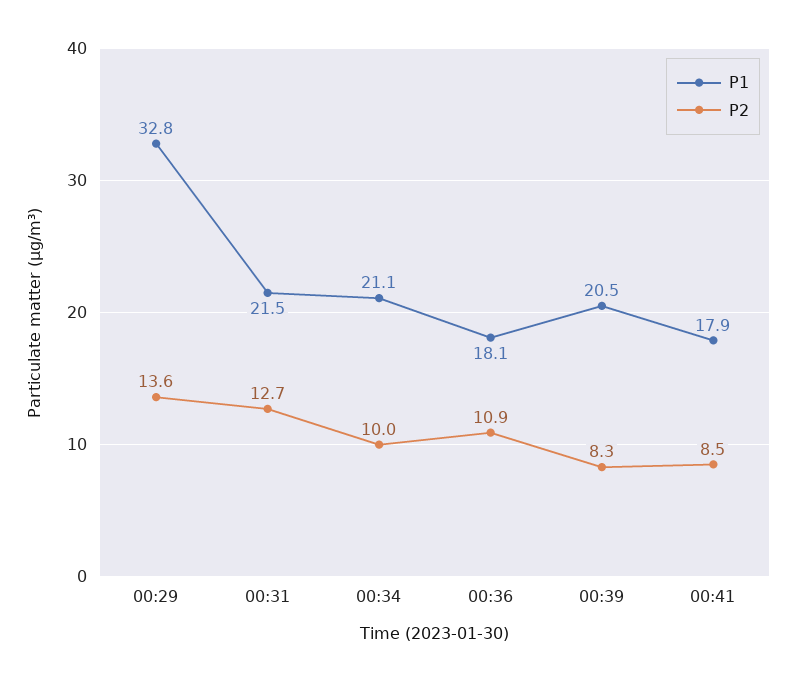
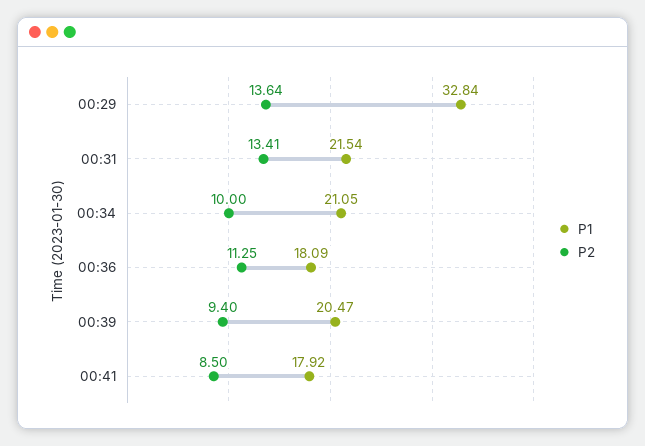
P2, 00:31: 12.7 -> 13.41
P2, 00:36: 10.9 -> 11.25
P2, 00:39: 8.3 -> 9.4

